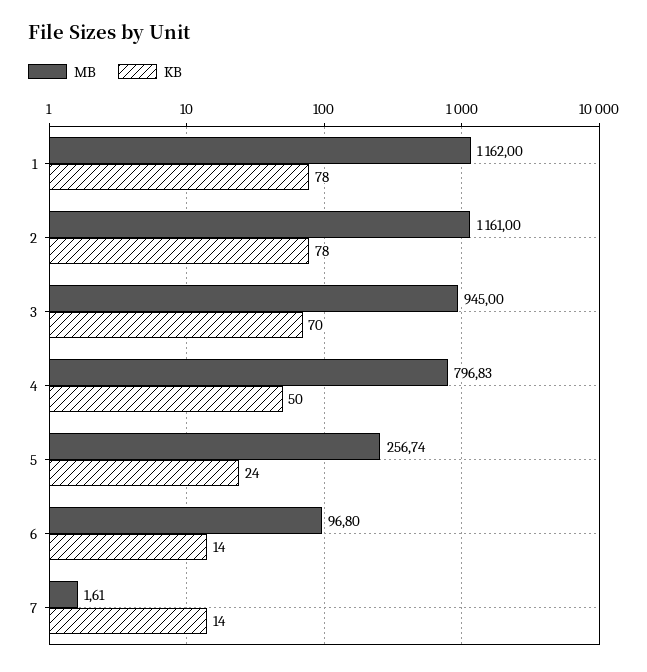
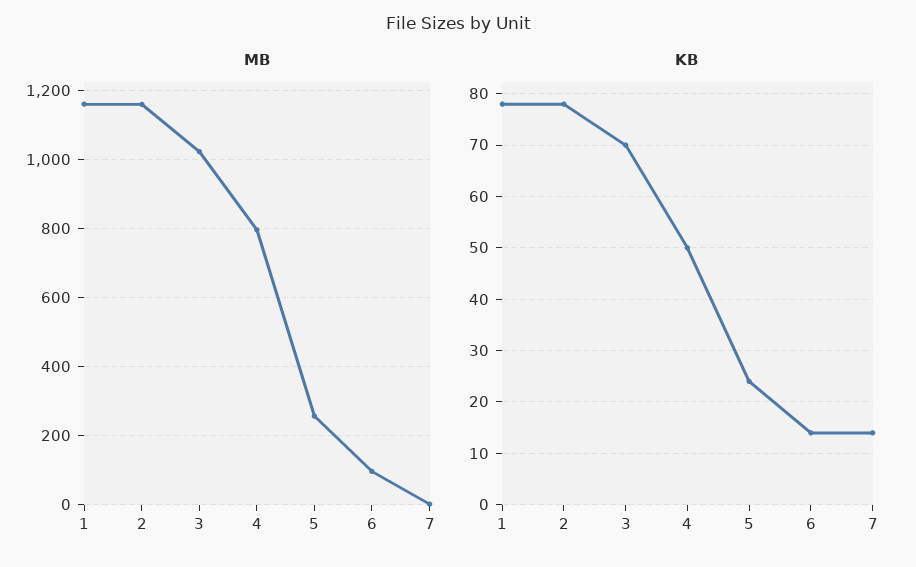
MB, 3: 945 -> 1020

